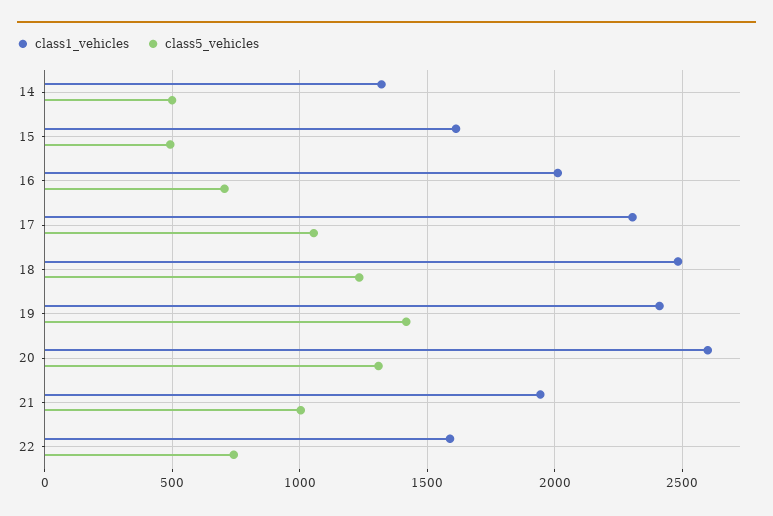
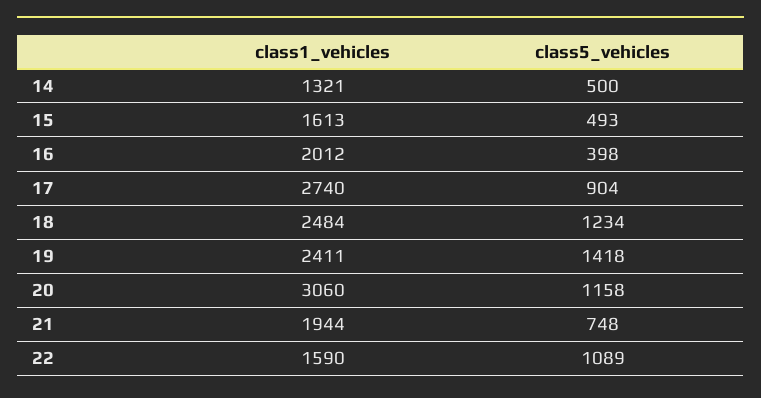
class5_vehicles, 16: 700 -> 398
class1_vehicles, 17: 2300 -> 2740
class5_vehicles, 17: 1050 -> 904
class1_vehicles, 20: 2600 -> 3060
class5_vehicles, 20: 1300 -> 1158
class5_vehicles, 21: 1000 -> 748
class5_vehicles, 22: 750 -> 1089

